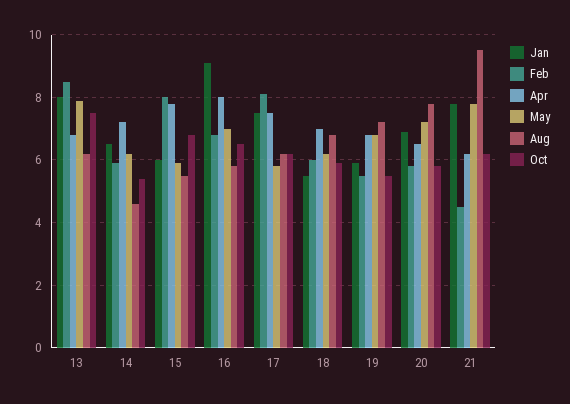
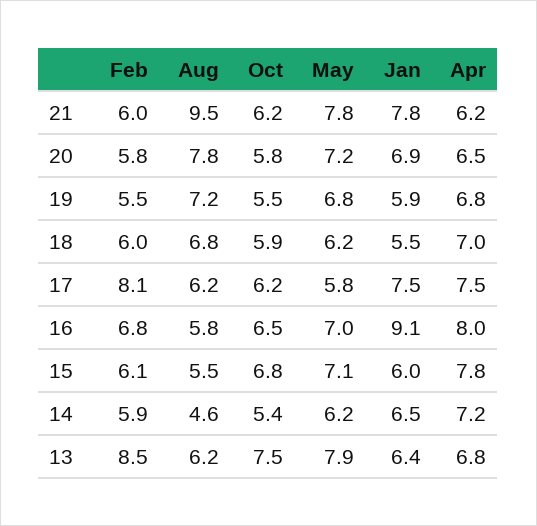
Jan, 13: 8 -> 6.4
Feb, 15: 8 -> 6.1
May, 15: 6 -> 7.1
Feb, 21: 4.5 -> 6

